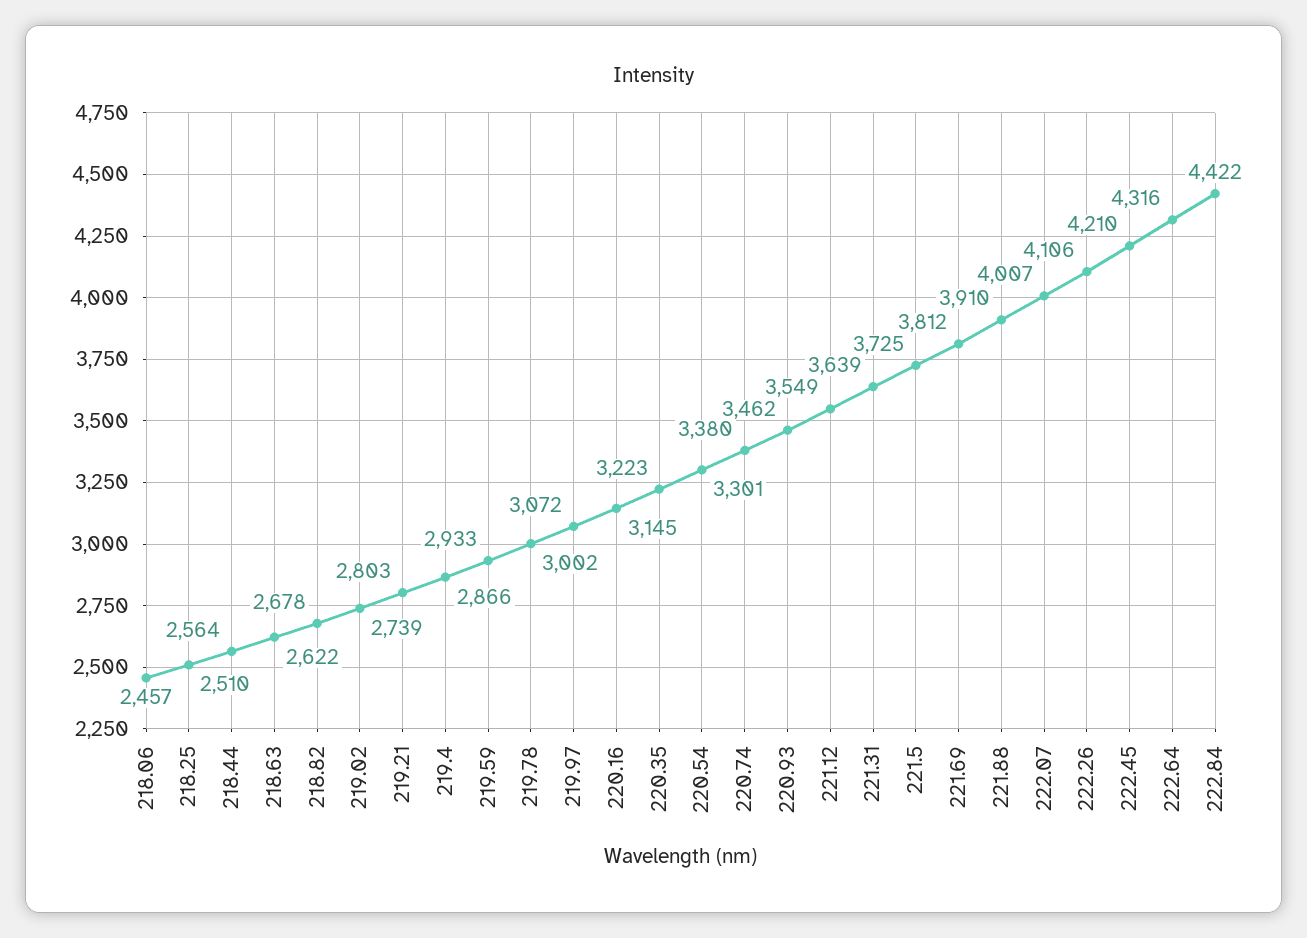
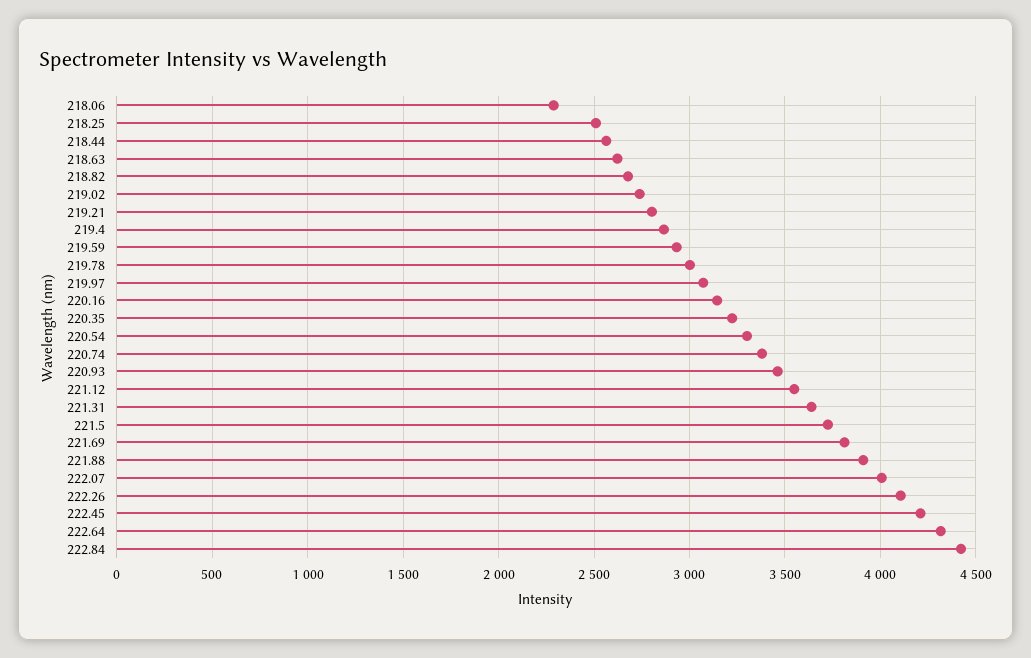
218.06: 2457 -> 2300

